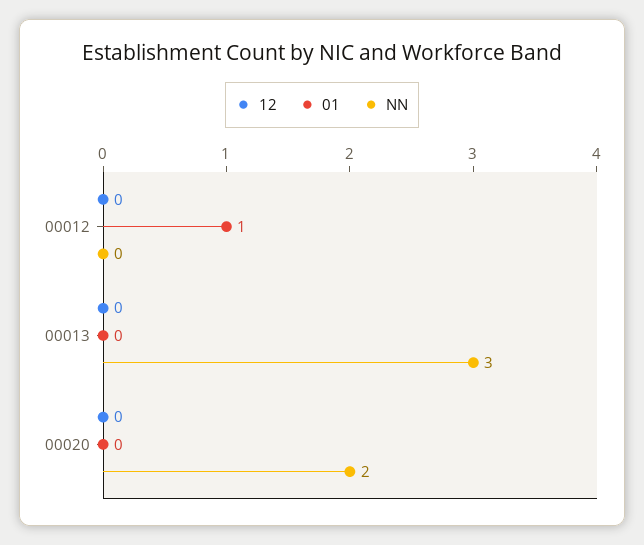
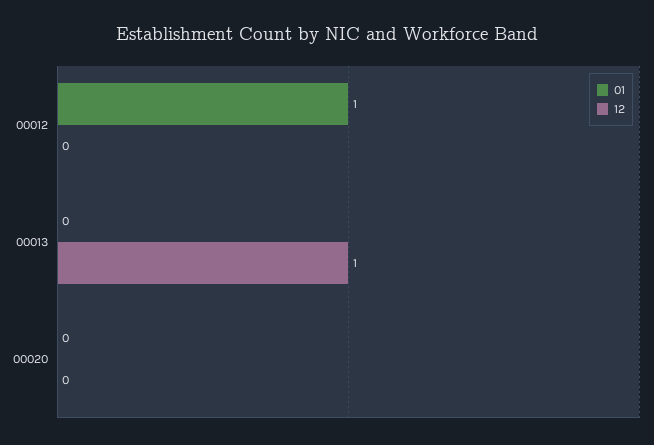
NN, 00012: 0 -> none
12, 00013: 0 -> 1
NN, 00013: 3 -> none
NN, 00020: 2 -> none

